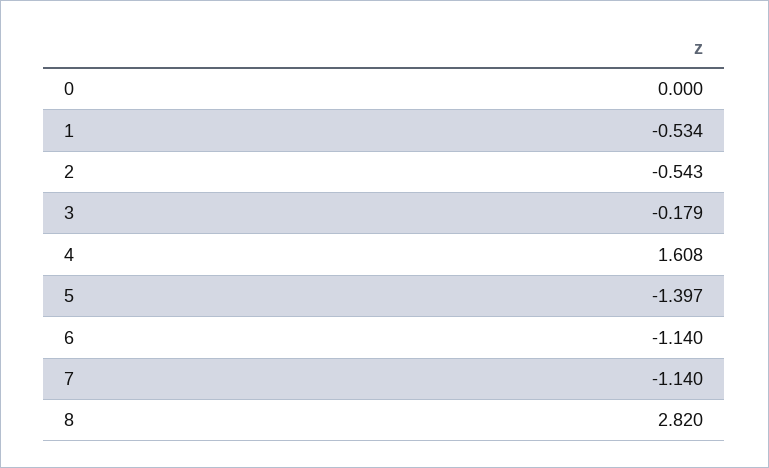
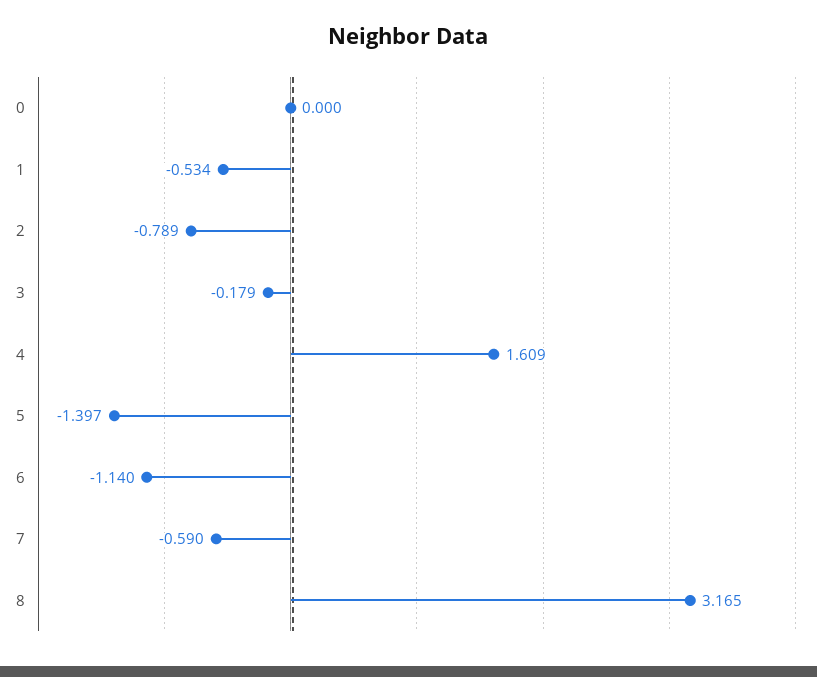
2: -0.543 -> -0.789
4: 1.608 -> 1.609
7: -1.14 -> -0.59
8: 2.82 -> 3.165

